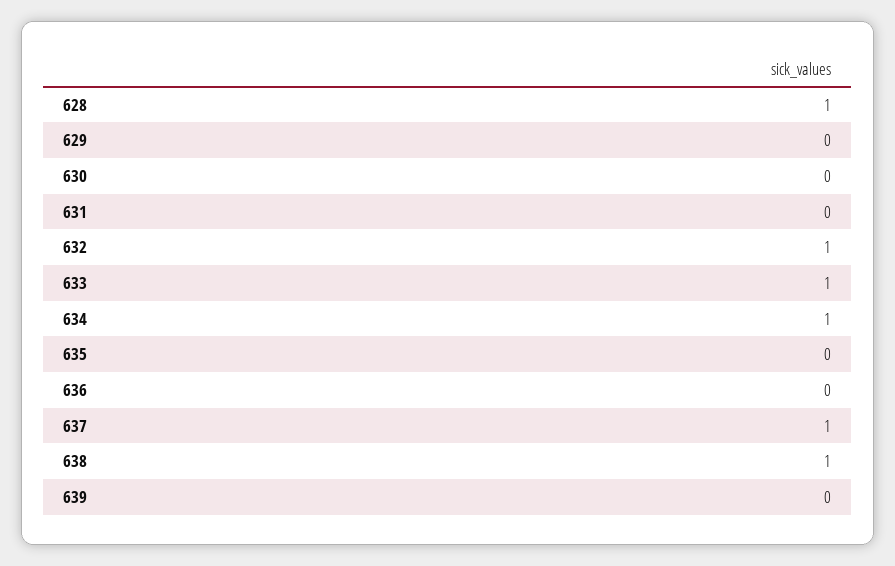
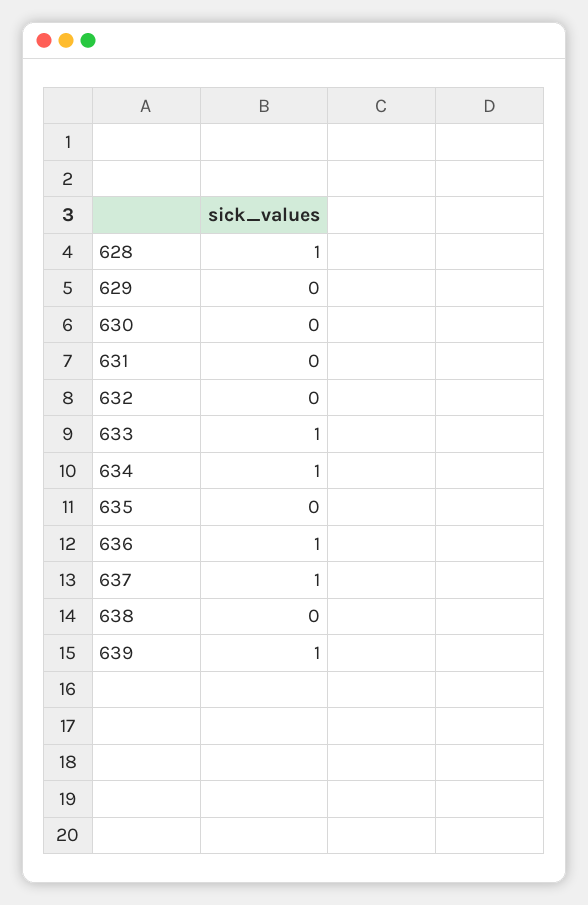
632: 1 -> 0
636: 0 -> 1
638: 1 -> 0
639: 0 -> 1

